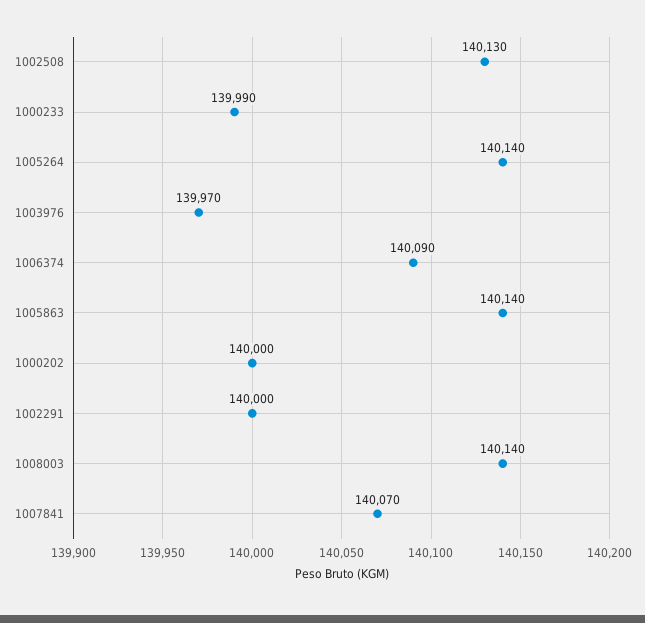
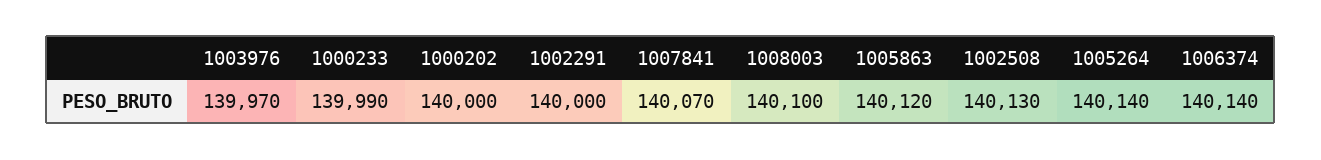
1006374: 140090 -> 140140
1005863: 140140 -> 140120
1008003: 140140 -> 140100

